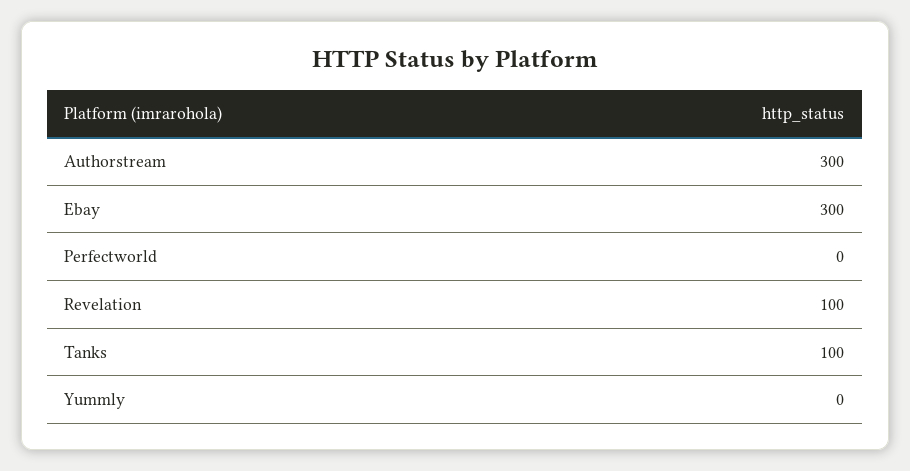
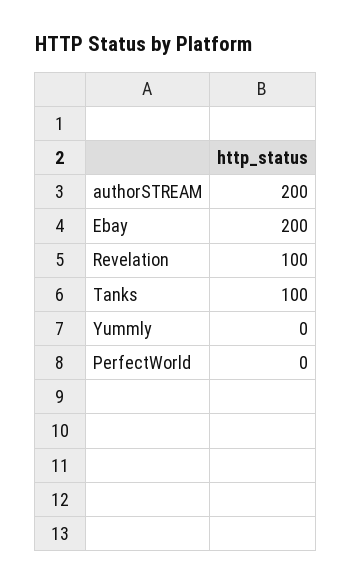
Authorstream: 300 -> 200
Ebay: 300 -> 200

